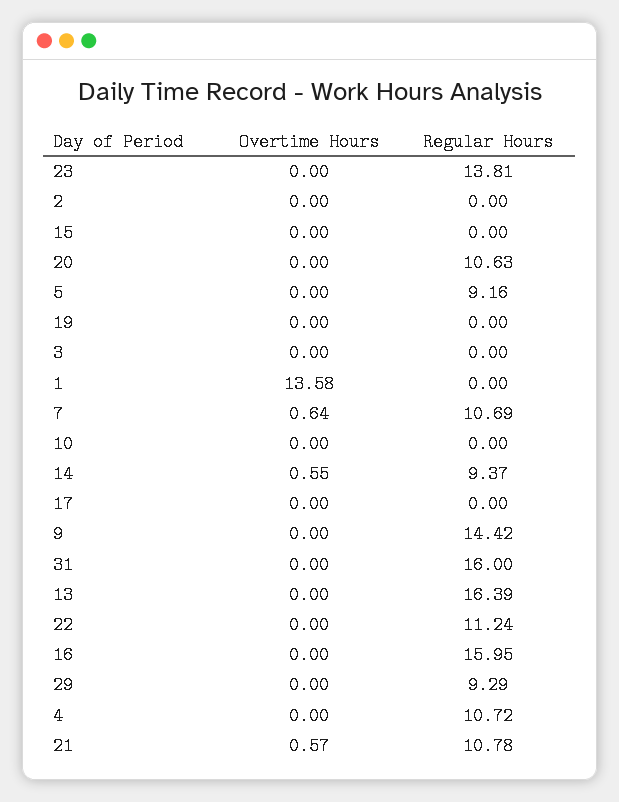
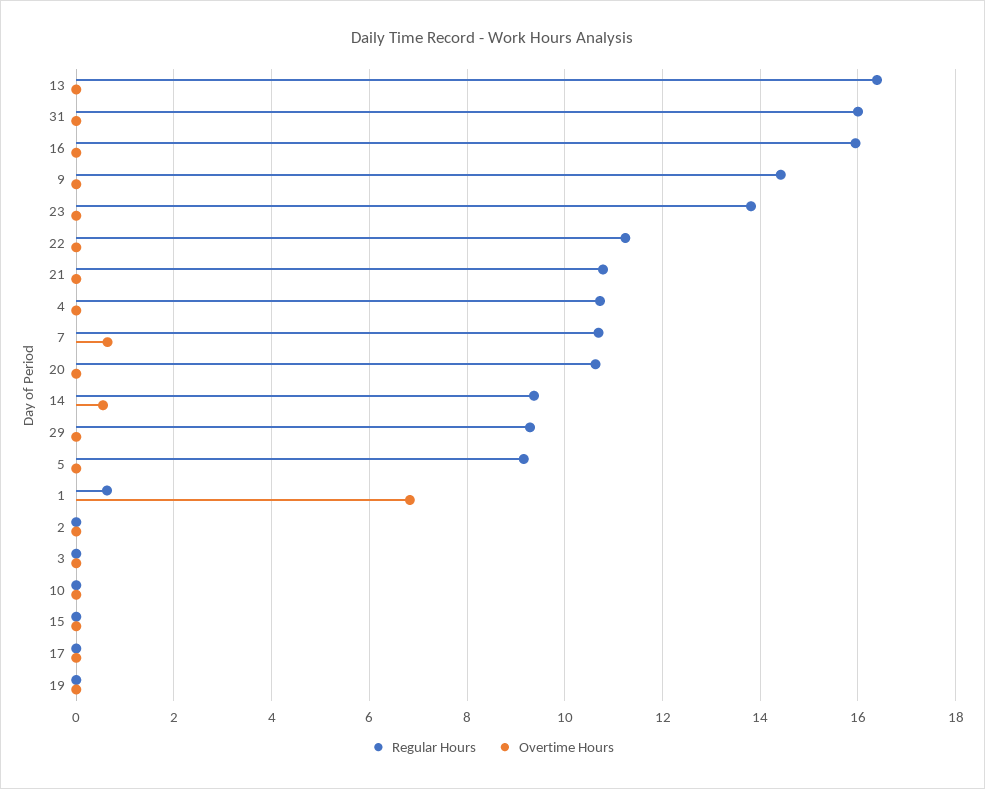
Overtime Hours, 1: 13.58 -> 6.8
Regular Hours, 1: 0 -> 0.6
Overtime Hours, 21: 0.57 -> 0

